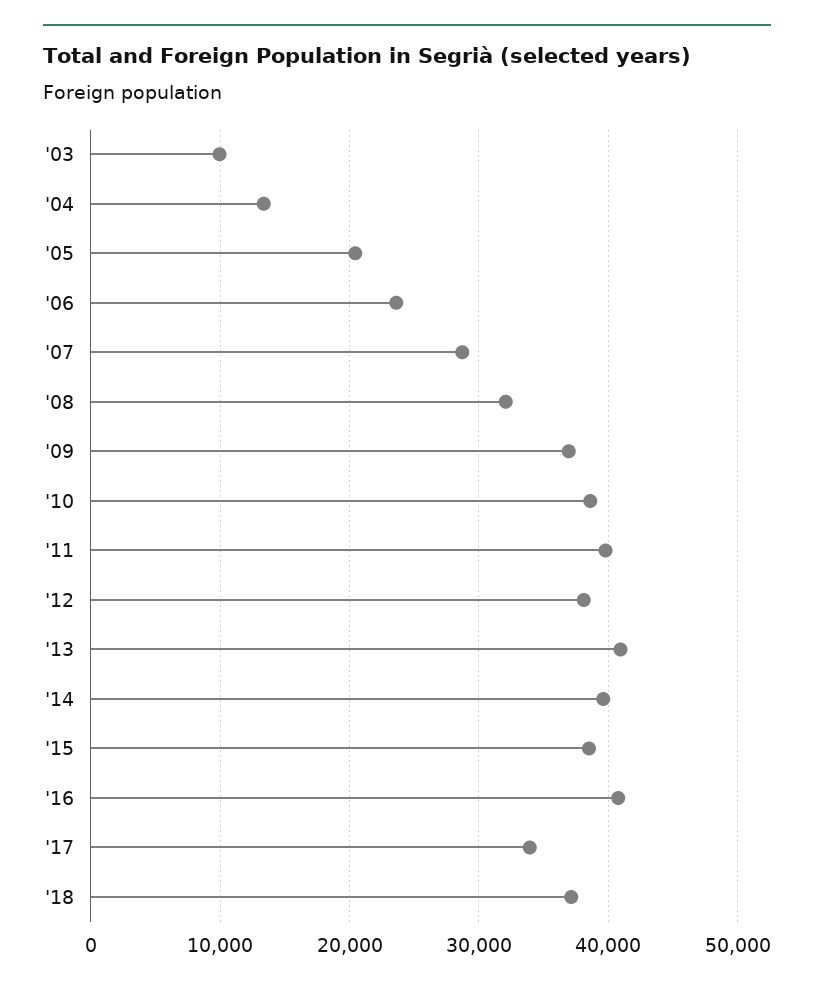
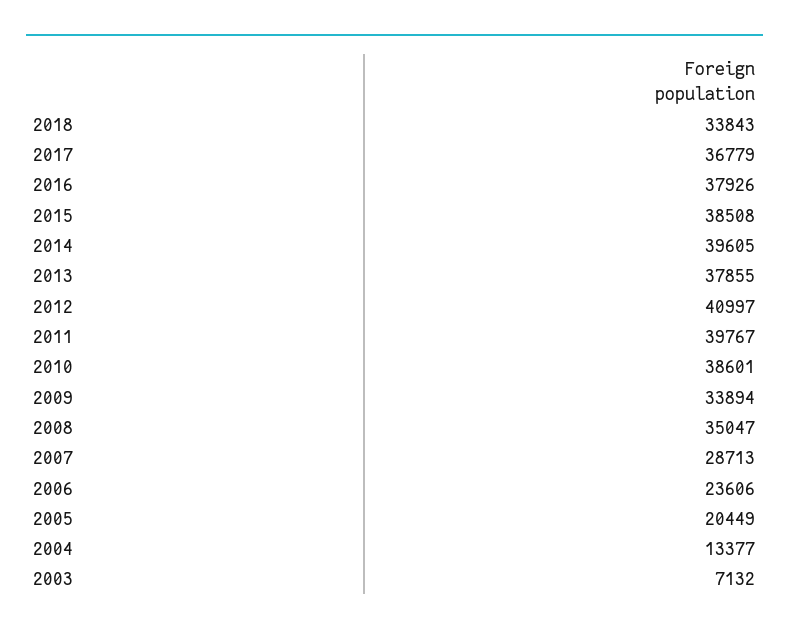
'03: 10000 -> 7132
'08: 32000 -> 35047
'09: 37000 -> 33894
'12: 38000 -> 40997
'13: 41000 -> 37855
'16: 41000 -> 37926
'17: 34000 -> 36779
'18: 37000 -> 33843

